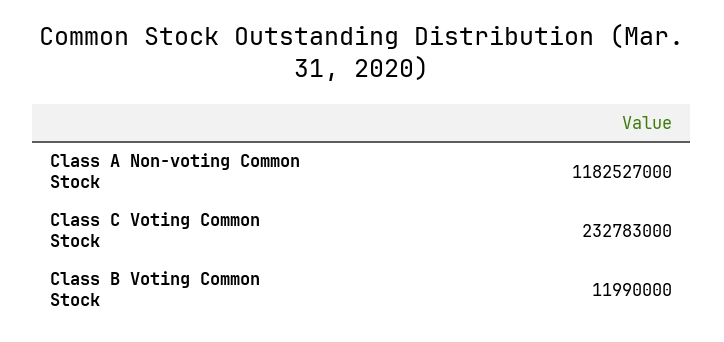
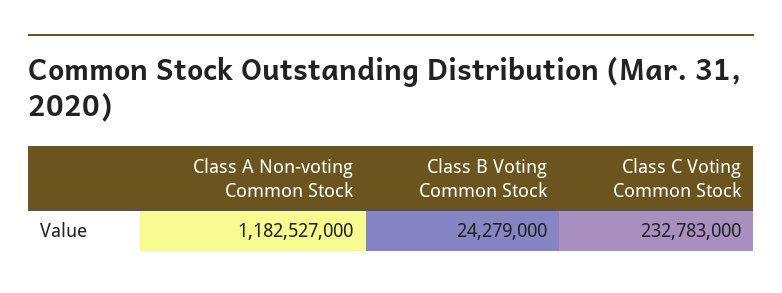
Class B Voting Common Stock: 11990000 -> 24279000

